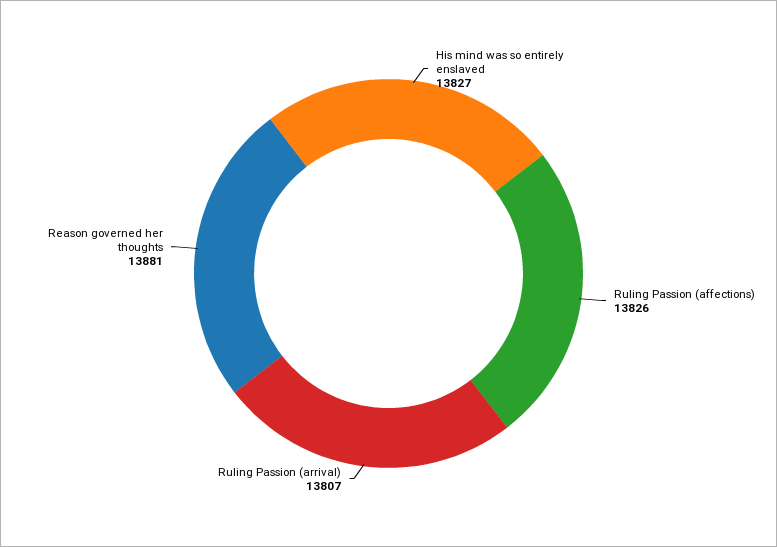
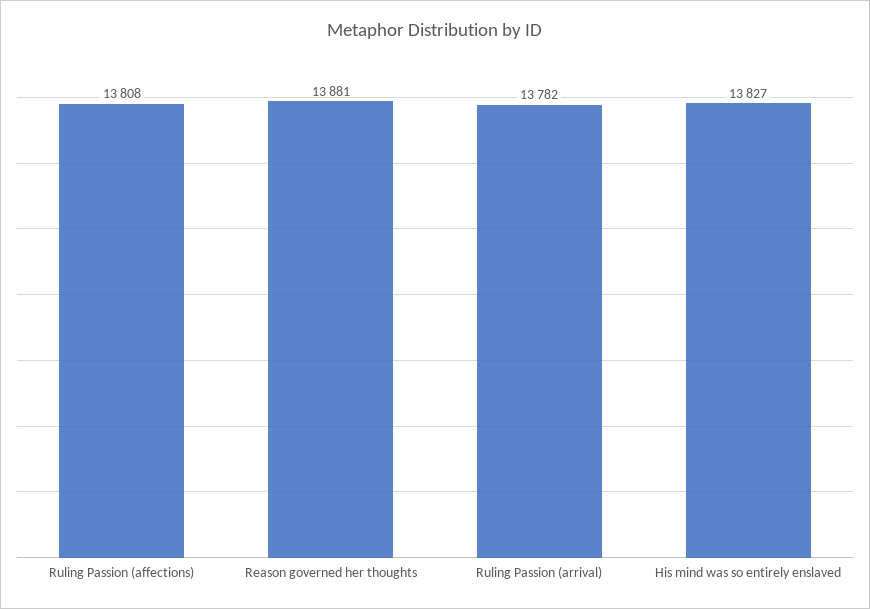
Ruling Passion (affections): 13826 -> 13808
Ruling Passion (arrival): 13807 -> 13782

